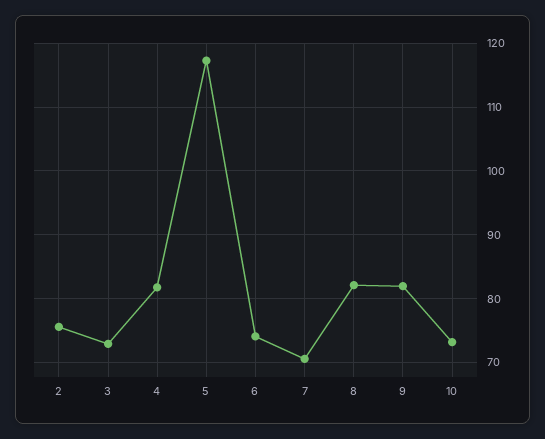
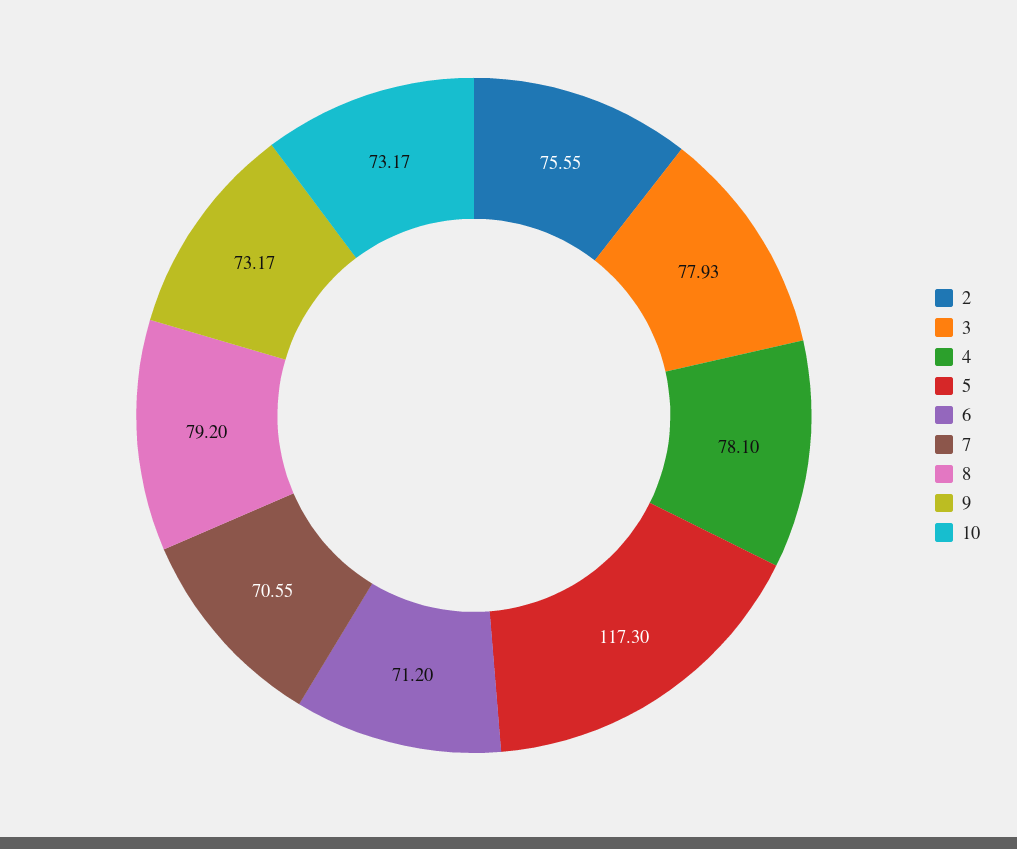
3: 73 -> 77.93
4: 82 -> 78.1
6: 74 -> 71.2
8: 82 -> 79.2
9: 82 -> 73.17

